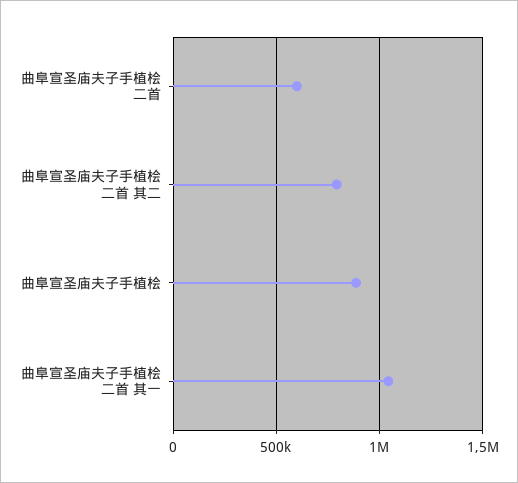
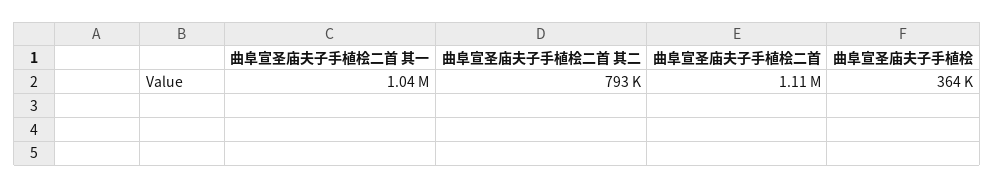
曲阜宣圣庙夫子手植桧二首: 600000 -> 1110000
曲阜宣圣庙夫子手植桧: 900000 -> 364000

